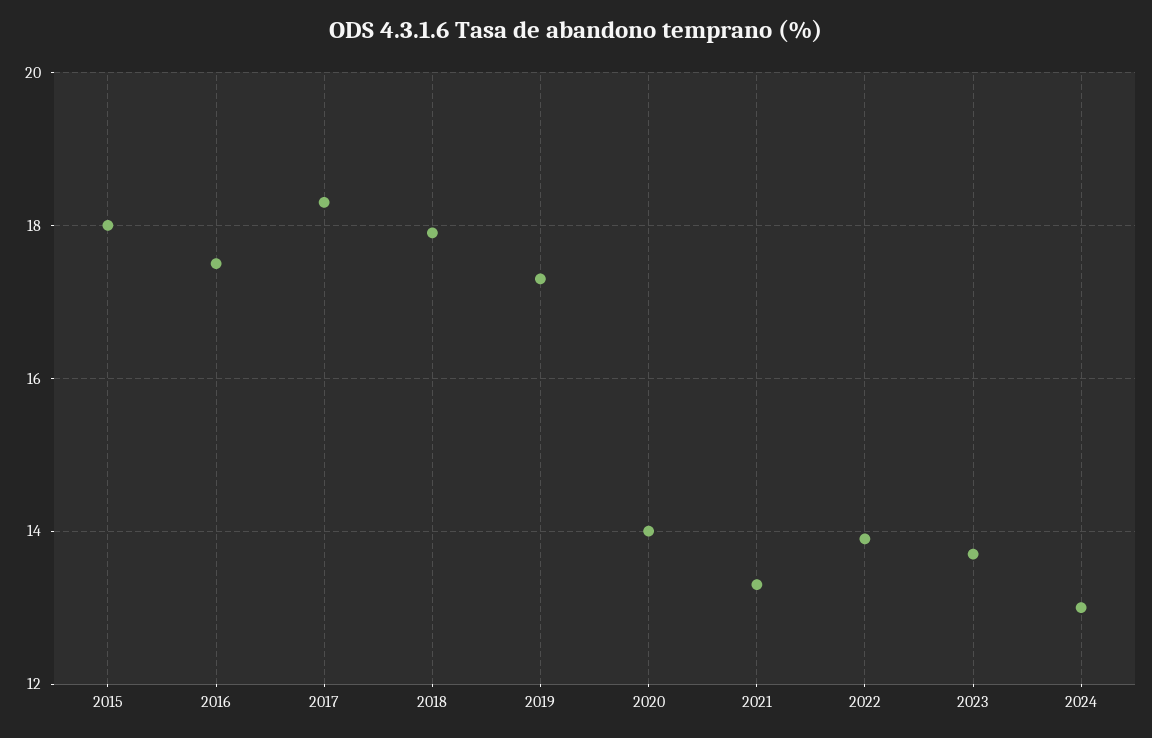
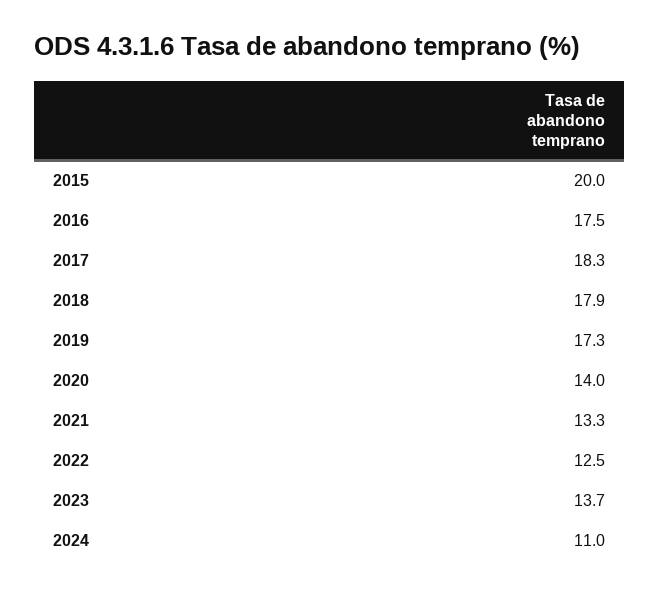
2015: 18 -> 20
2022: 14 -> 12.5
2024: 13 -> 11

